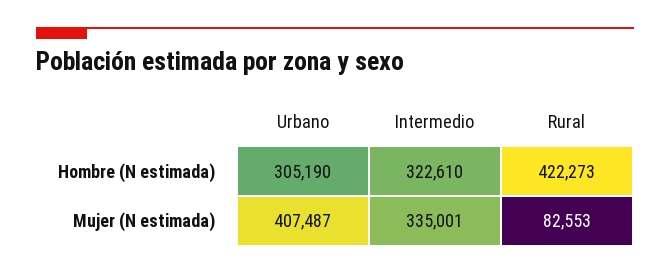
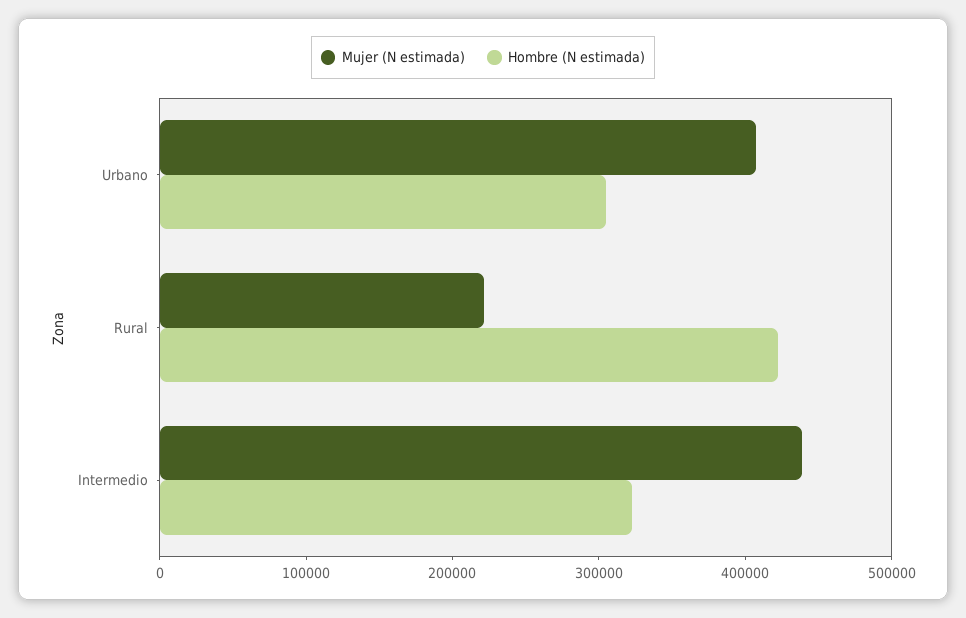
Mujer (N estimada), Intermedio: 335001 -> 440000
Mujer (N estimada), Rural: 82553 -> 220000

